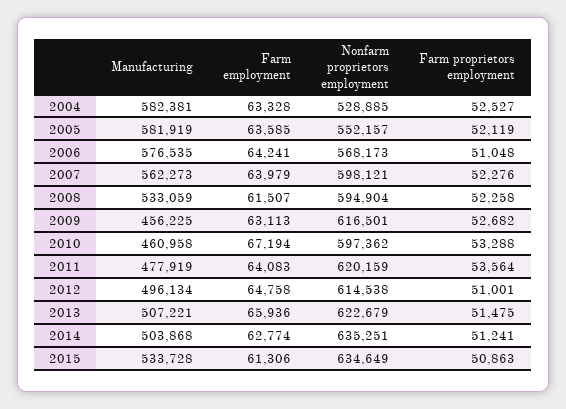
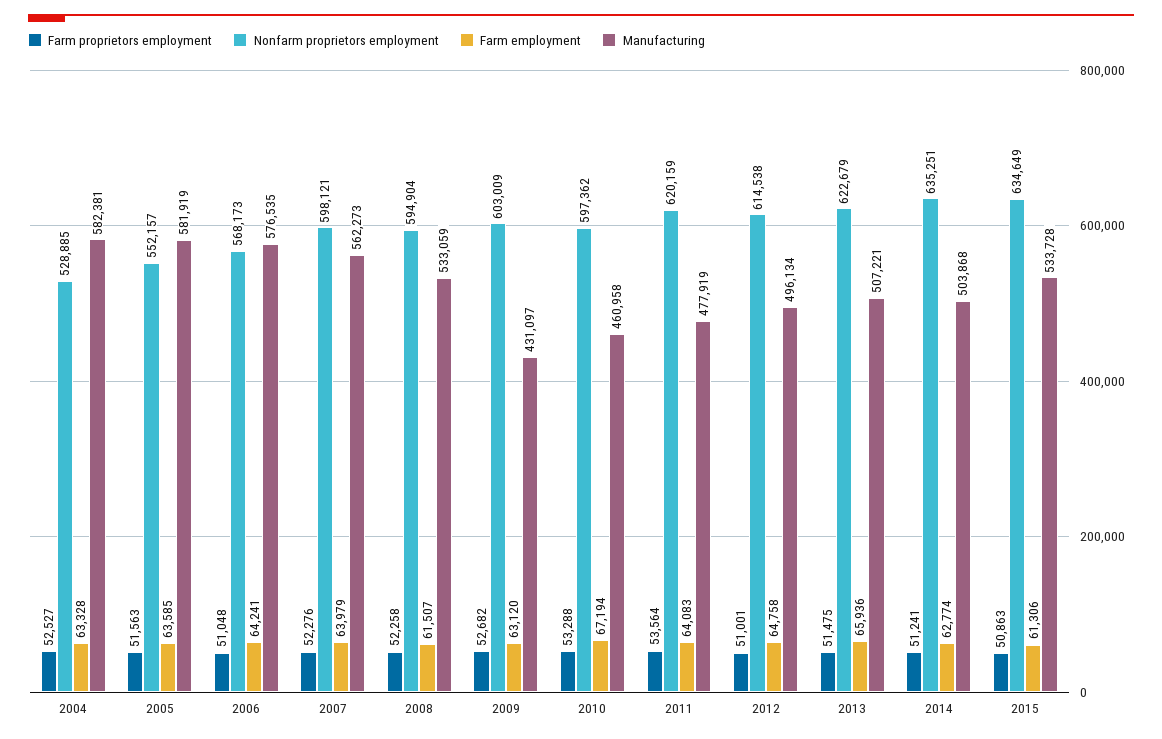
Farm proprietors employment, 2005: 52119 -> 51563
Manufacturing, 2009: 456225 -> 431097
Farm employment, 2009: 63113 -> 63120
Nonfarm proprietors employment, 2009: 616501 -> 603009

